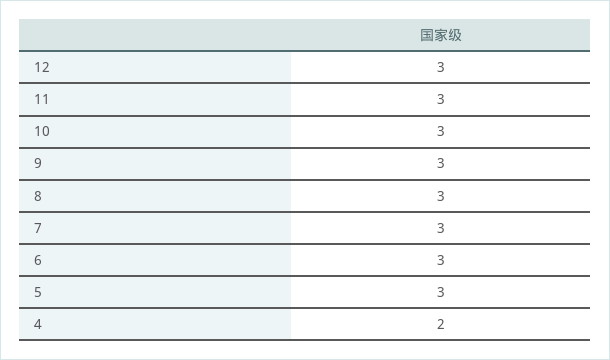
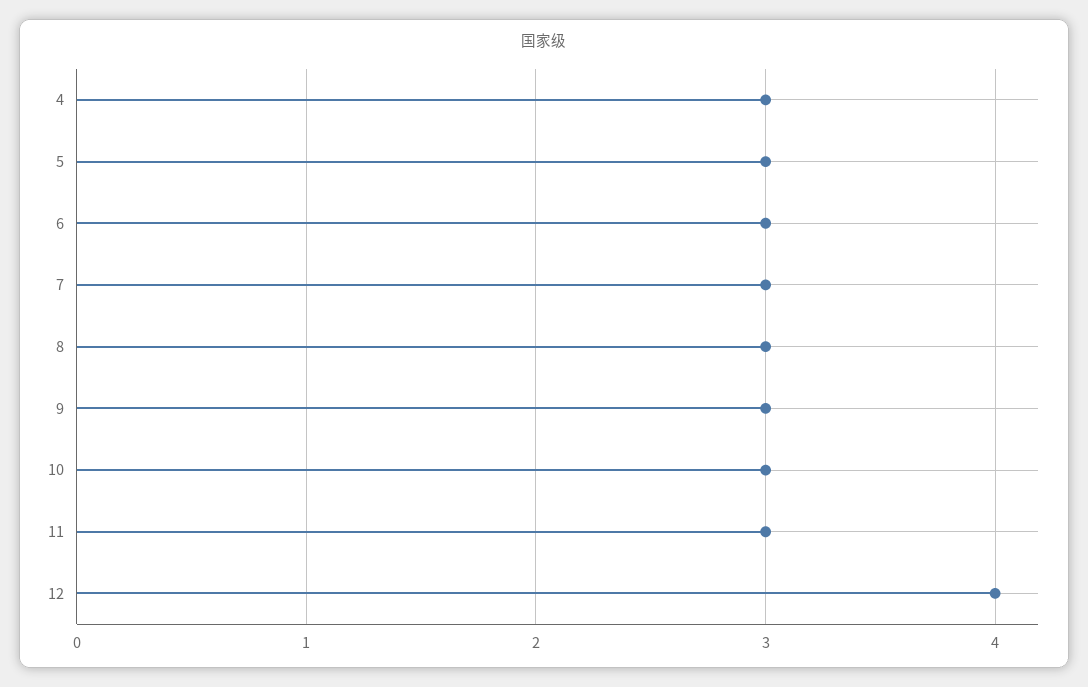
12: 3 -> 4
4: 2 -> 3

